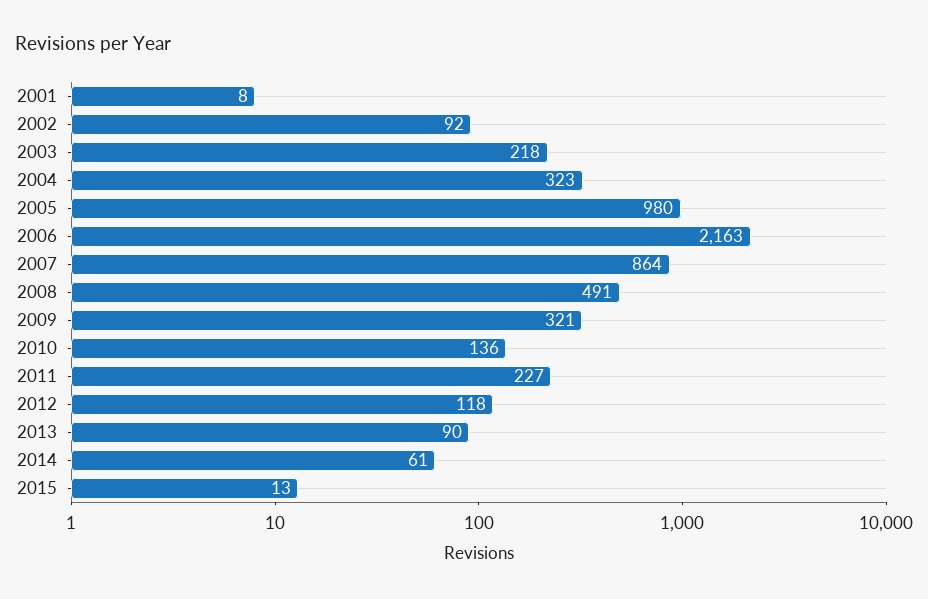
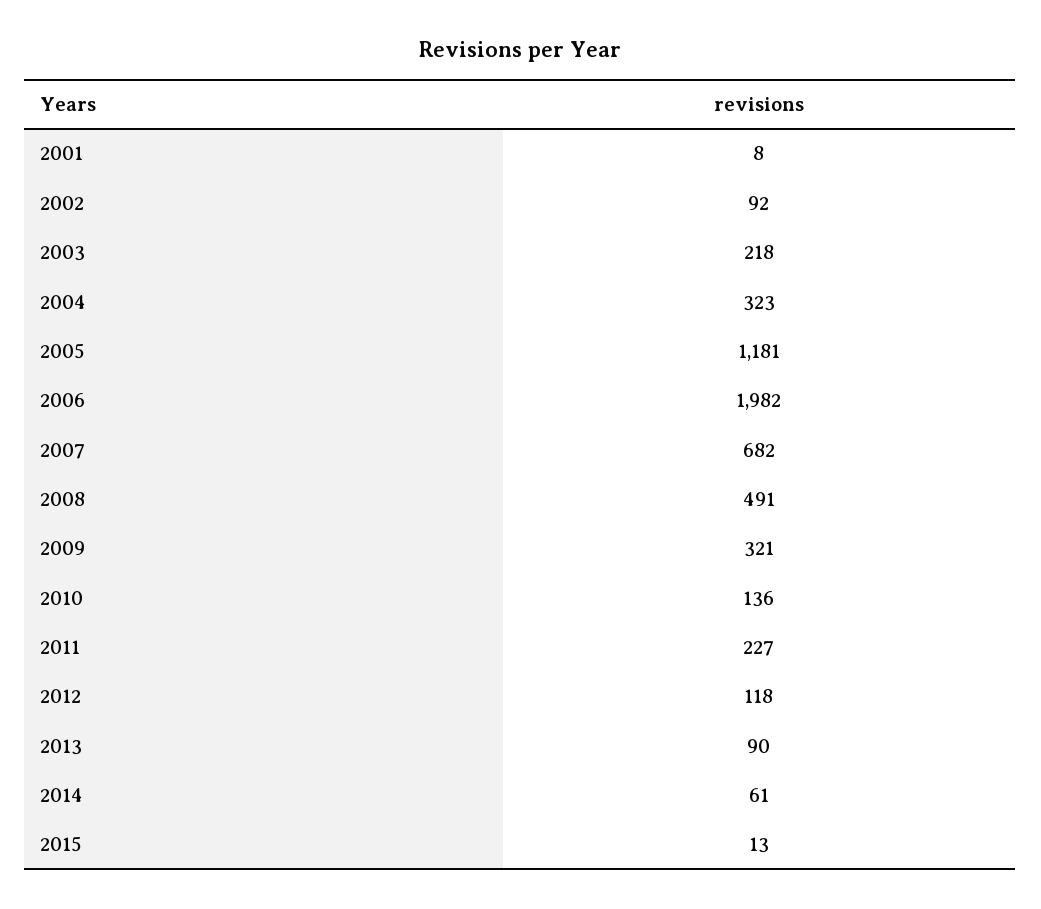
2005: 980 -> 1181
2006: 2163 -> 1982
2007: 864 -> 682

